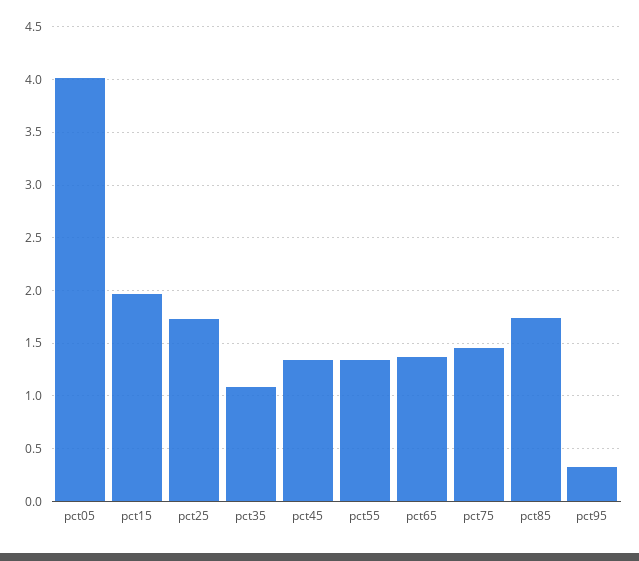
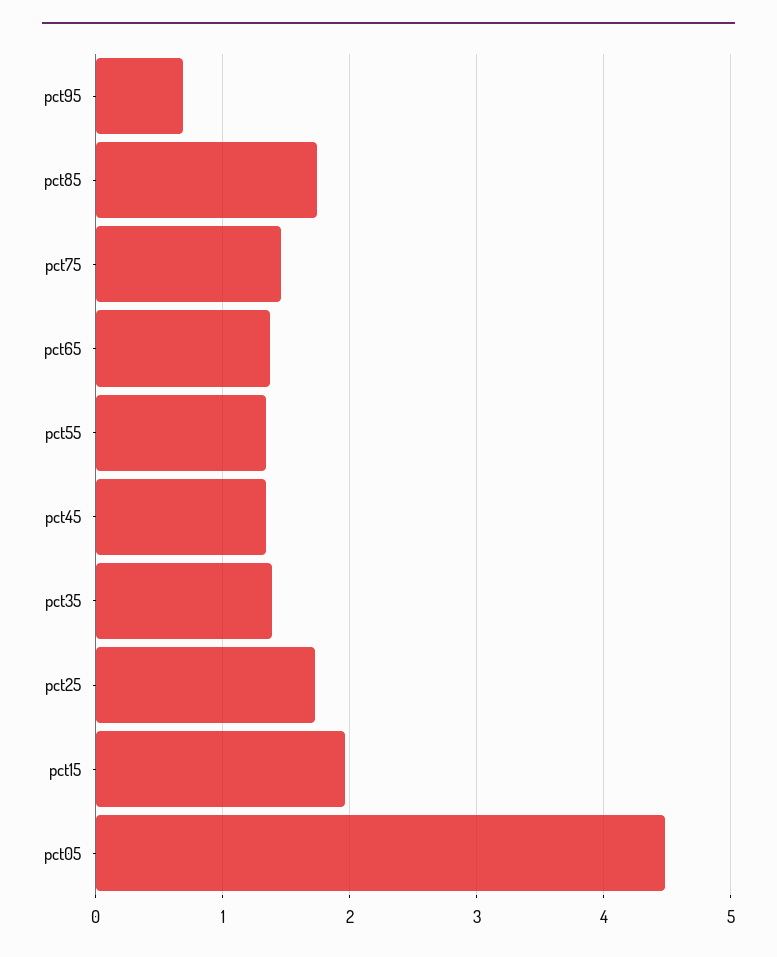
pct05: 4 -> 4.5
pct35: 1.1 -> 1.4
pct95: 0.3 -> 0.7

